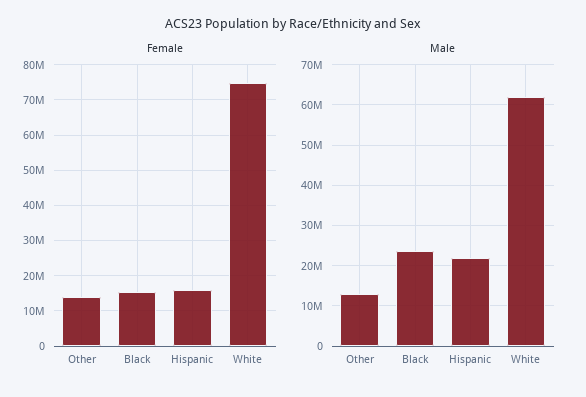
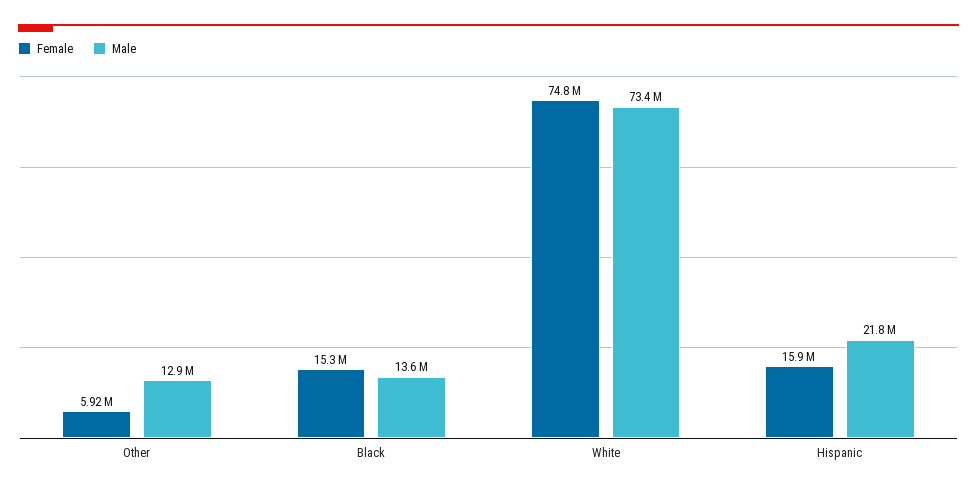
Female, Other: 14000000 -> 5920000
Male, Black: 24000000 -> 13600000
Male, White: 62000000 -> 73400000

